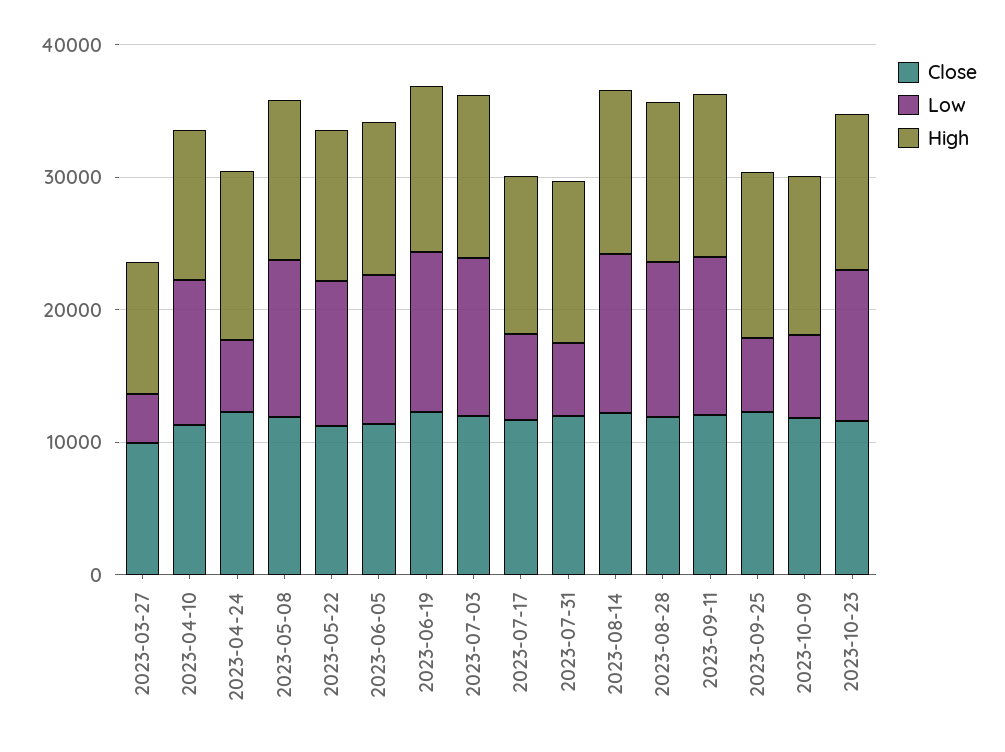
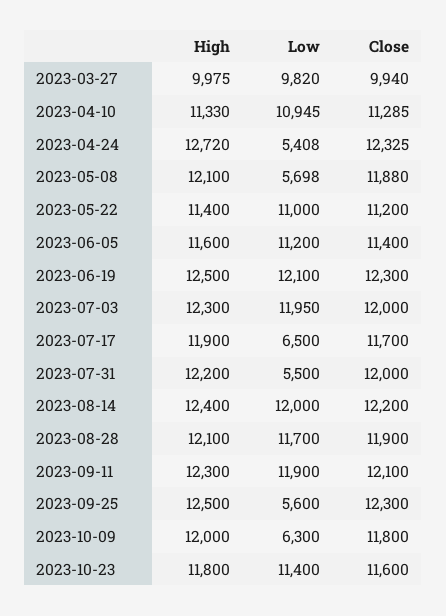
Low, 2023-03-27: 4000 -> 9820
Low, 2023-05-08: 12000 -> 5698

